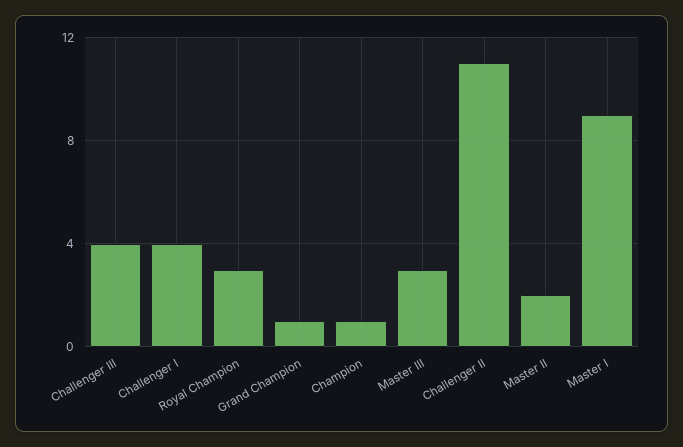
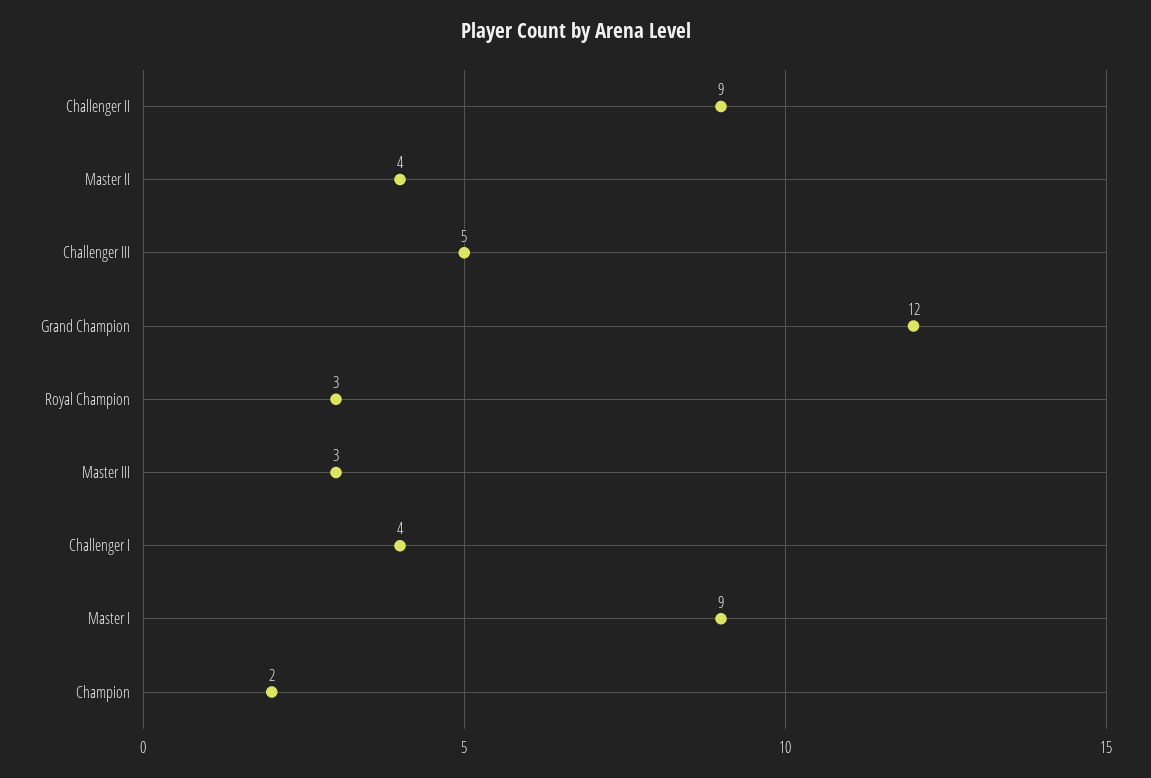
Challenger III: 4 -> 5
Grand Champion: 1 -> 12
Champion: 1 -> 2
Challenger II: 11 -> 9
Master II: 2 -> 4

